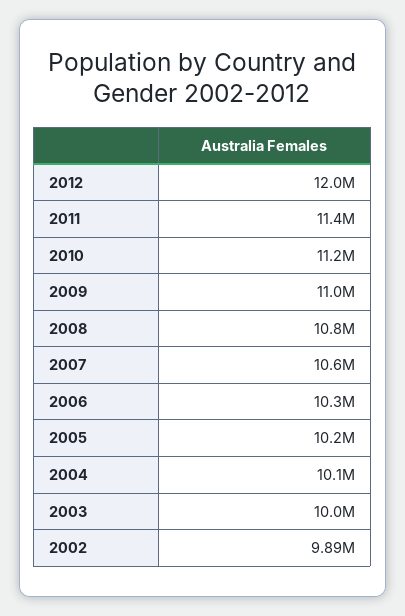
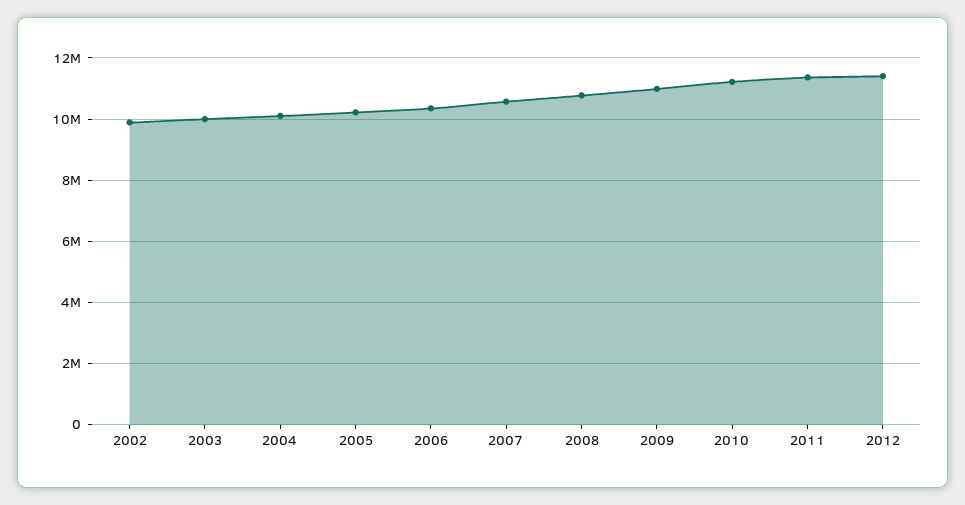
2012: 12000000 -> 11400000

